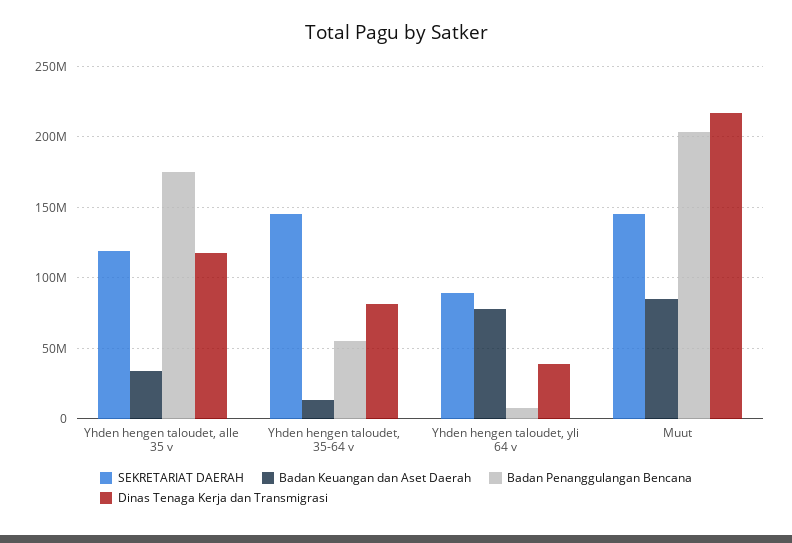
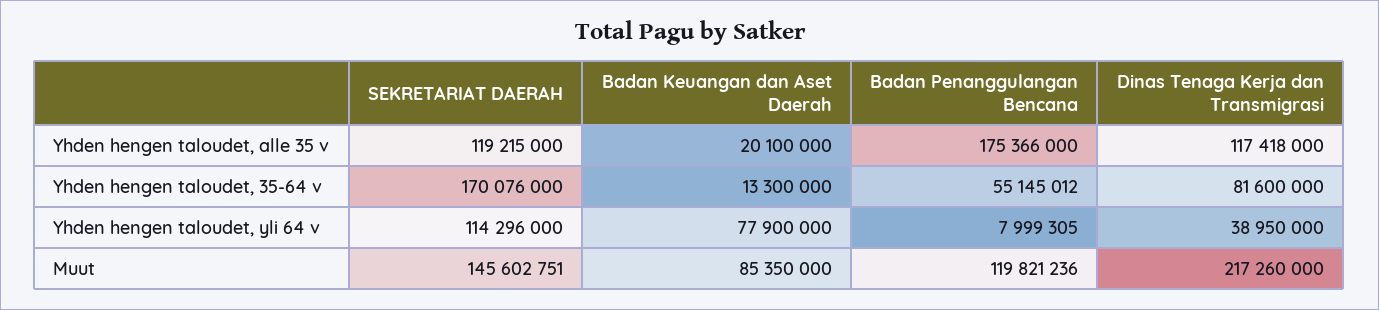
Badan Keuangan dan Aset Daerah, Yhden hengen taloudet, alle 35 v: 35000000 -> 20100000
SEKRETARIAT DAERAH, Yhden hengen taloudet, 35-64 v: 145000000 -> 170076000
SEKRETARIAT DAERAH, Yhden hengen taloudet, yli 64 v: 90000000 -> 114296000
Badan Penanggulangan Bencana, Muut: 205000000 -> 119821236

